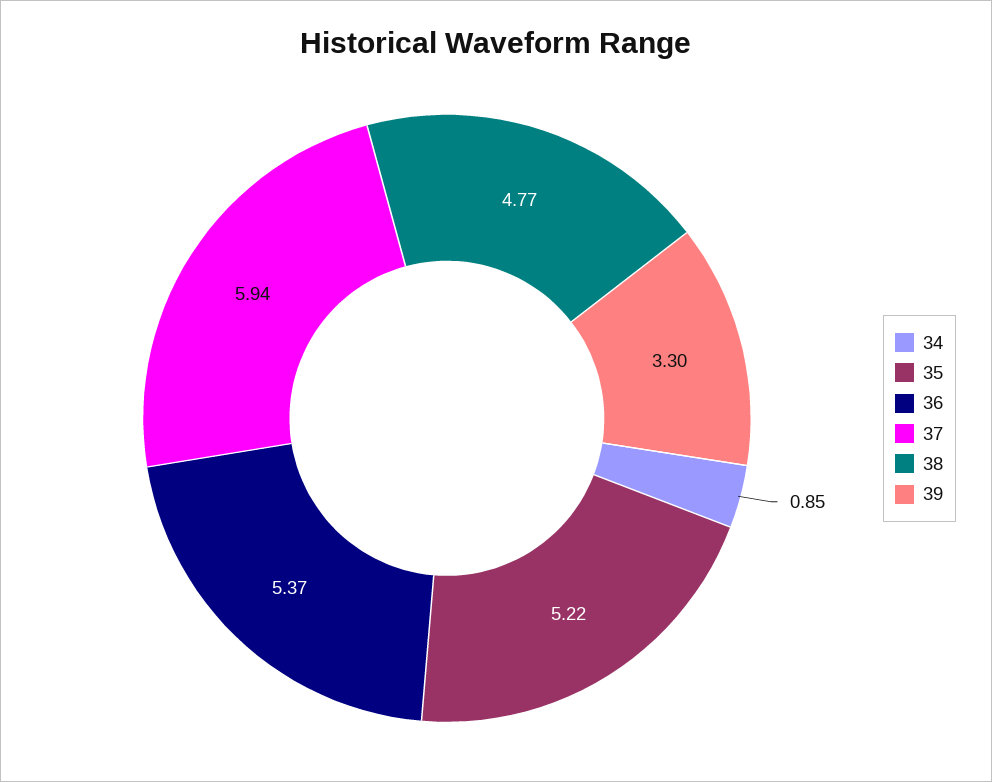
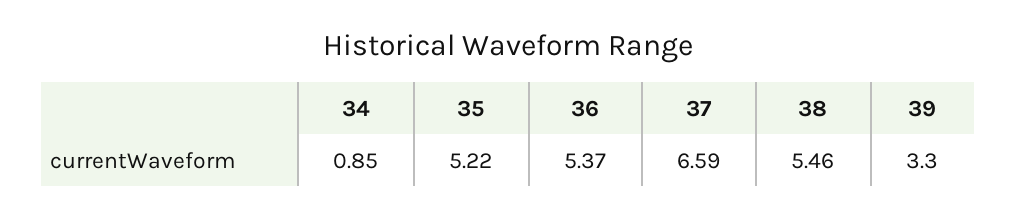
37: 5.94 -> 6.59
38: 4.77 -> 5.46

